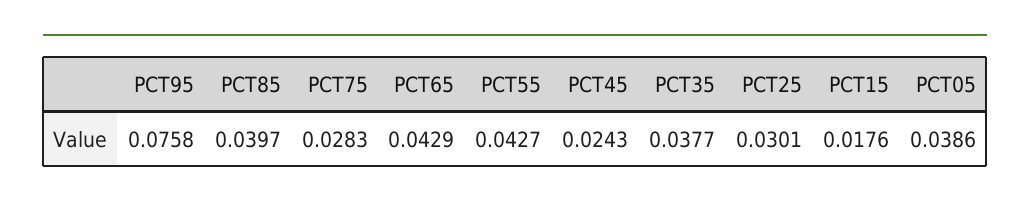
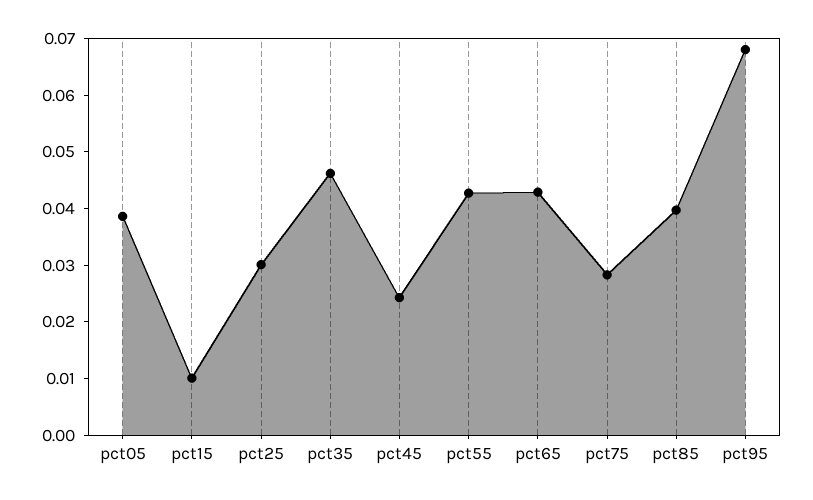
PCT95: 0.0758 -> 0.068
PCT35: 0.0377 -> 0.046
PCT15: 0.0176 -> 0.01

